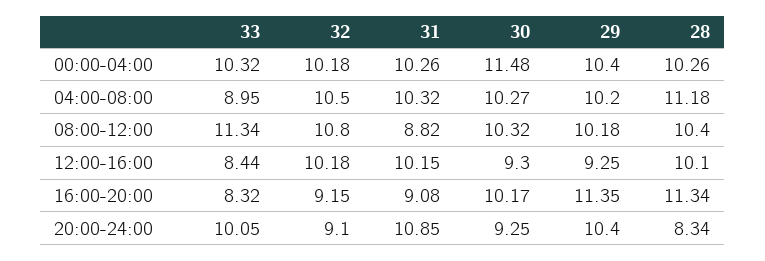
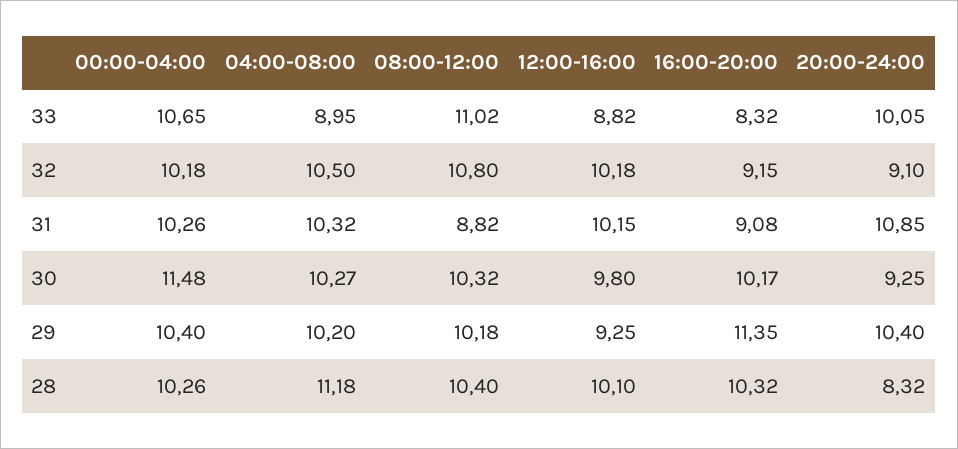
33, 00:00-04:00: 10.32 -> 10.65
33, 08:00-12:00: 11.34 -> 11.02
33, 12:00-16:00: 8.44 -> 8.82
30, 12:00-16:00: 9.3 -> 9.8
28, 16:00-20:00: 11.34 -> 10.32
28, 20:00-24:00: 8.34 -> 8.32

